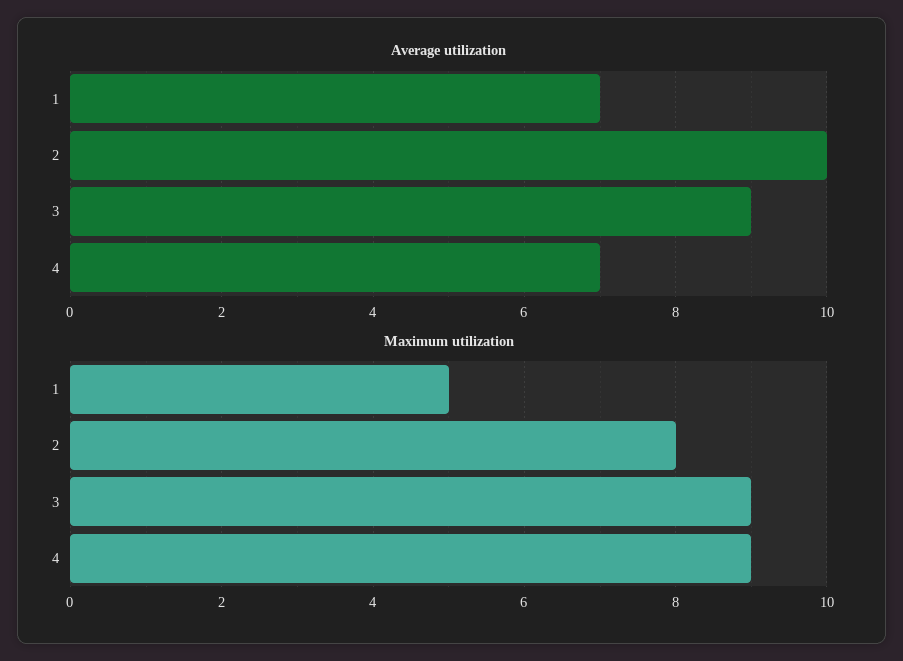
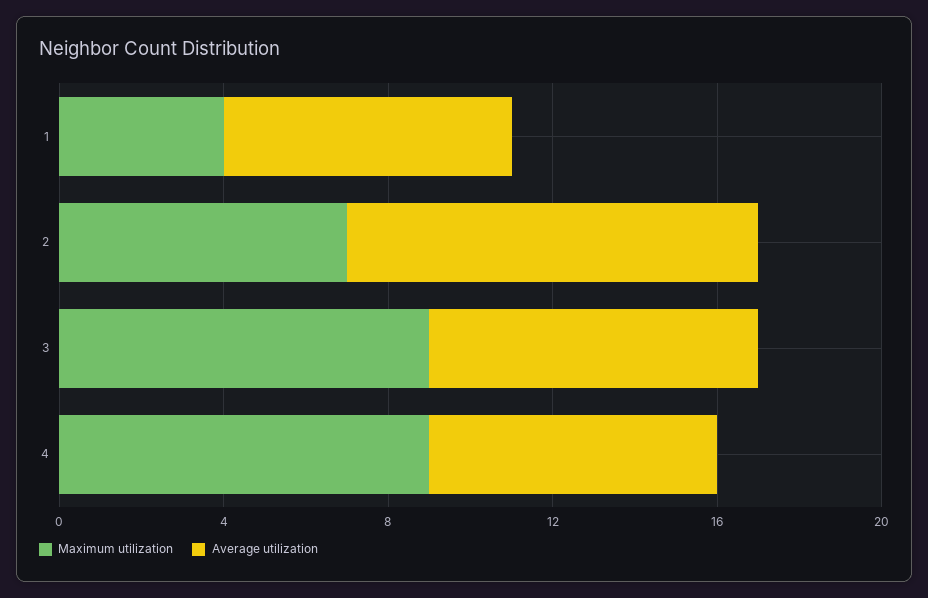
Average utilization, 3: 9 -> 8
Maximum utilization, 1: 5 -> 4
Maximum utilization, 2: 8 -> 7

